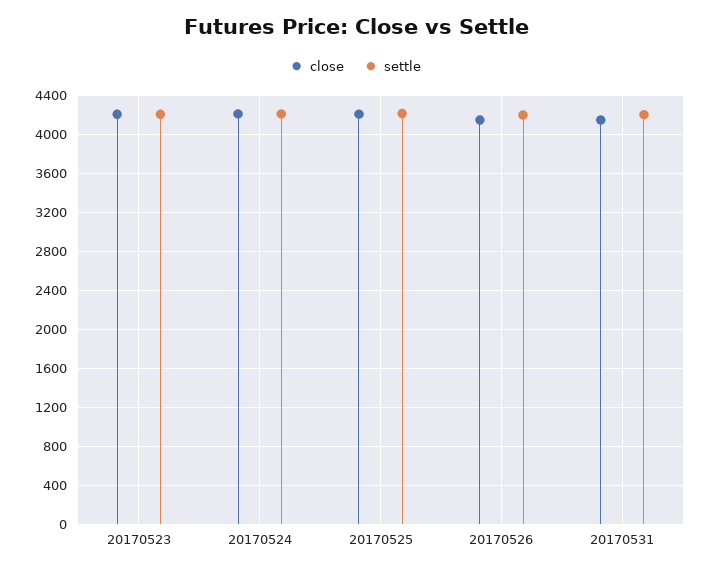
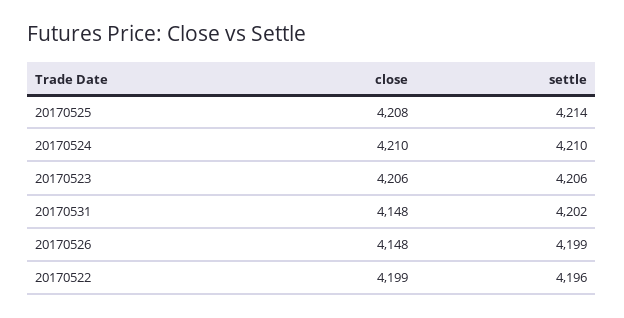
close, 20170522: none -> 4199
settle, 20170522: none -> 4196

